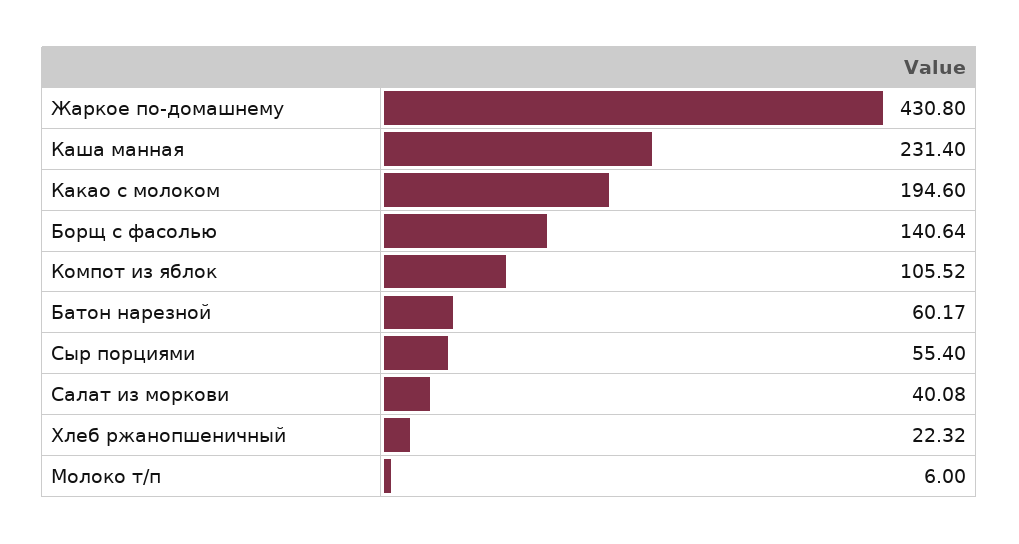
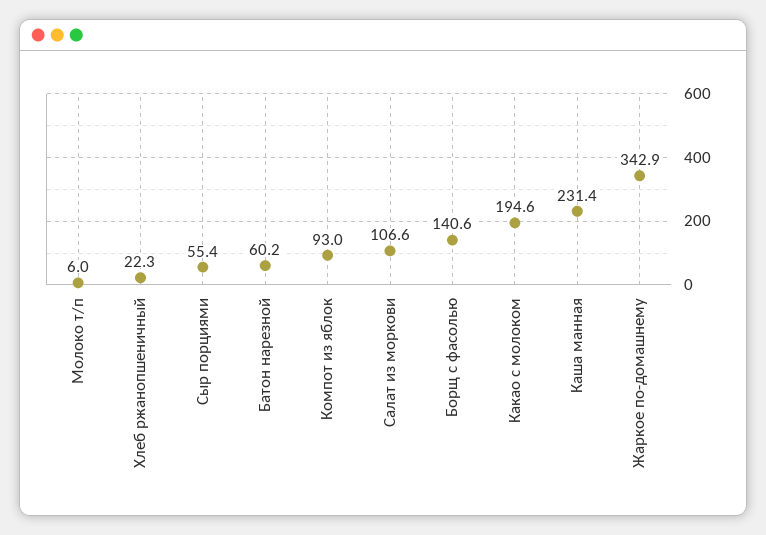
Жаркое по-домашнему: 430.8 -> 342.9
Компот из яблок: 105.52 -> 93
Салат из моркови: 40.08 -> 106.6

